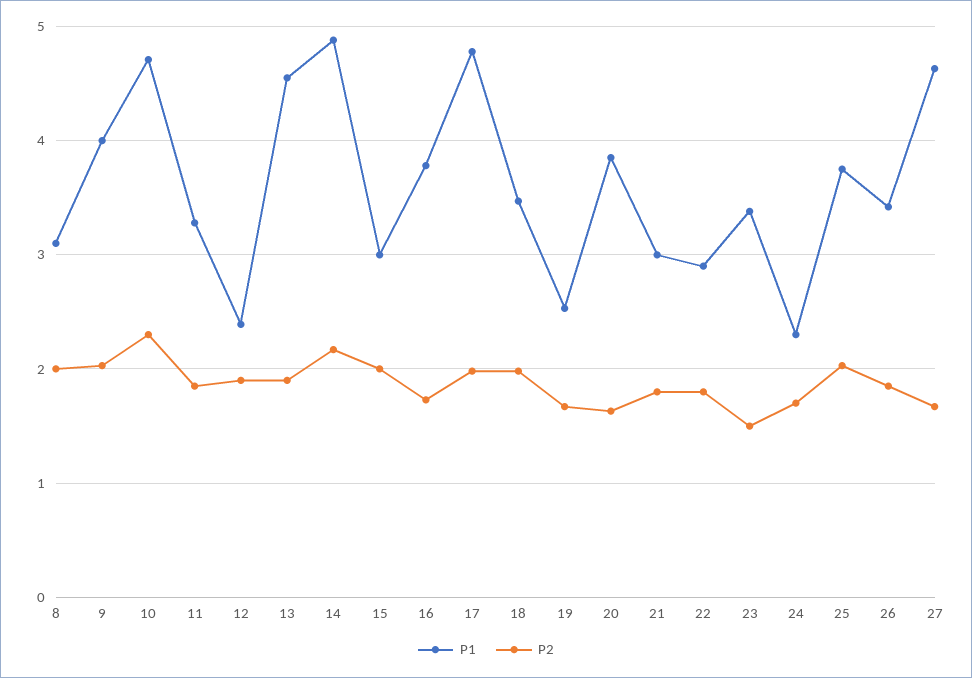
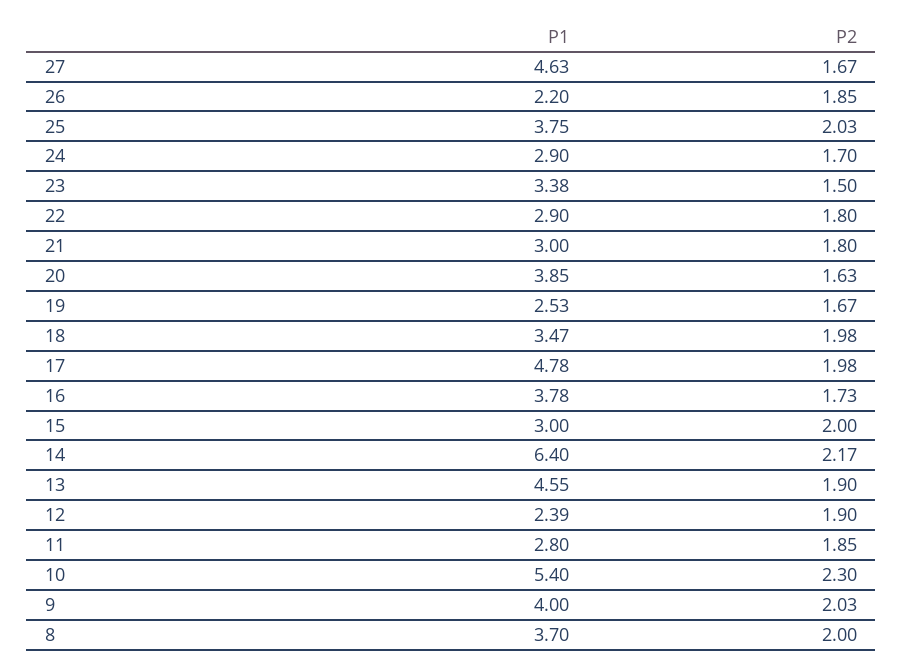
P1, 8: 3.1 -> 3.7
P1, 10: 4.7 -> 5.4
P1, 11: 3.3 -> 2.8
P1, 14: 4.9 -> 6.4
P1, 24: 2.3 -> 2.9
P1, 26: 3.4 -> 2.2

